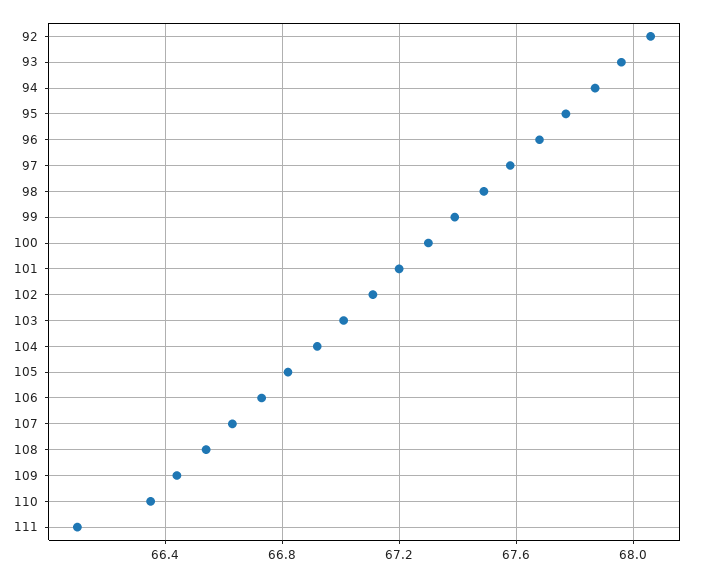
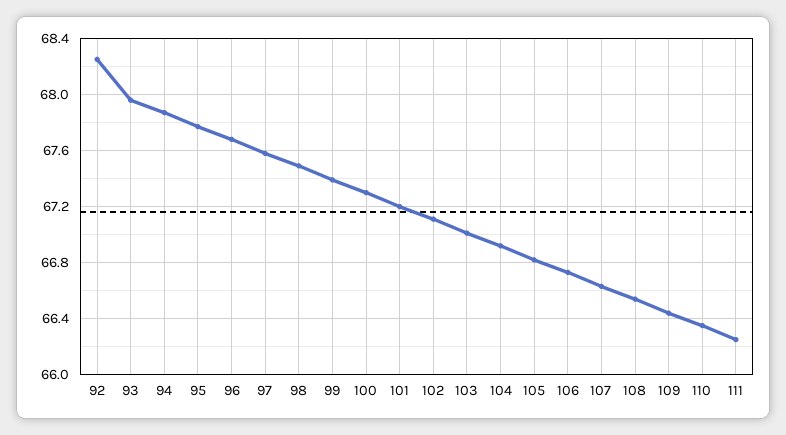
92: 68.05 -> 68.25
111: 66.1 -> 66.25

